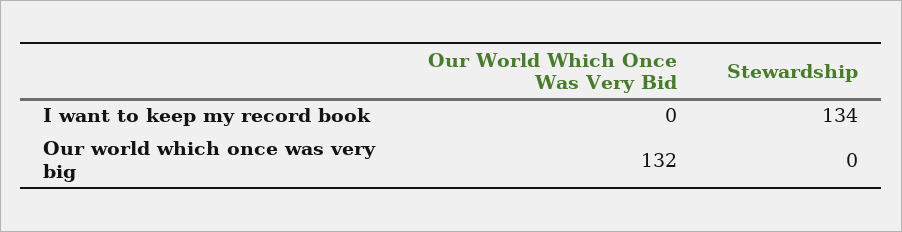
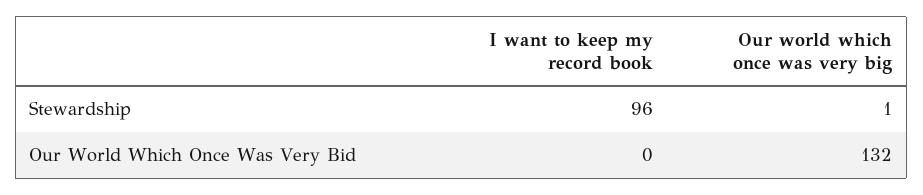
Stewardship, I want to keep my record book: 134 -> 96
Stewardship, Our world which once was very big: 0 -> 1

